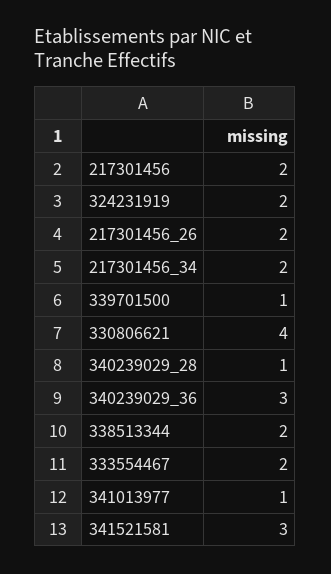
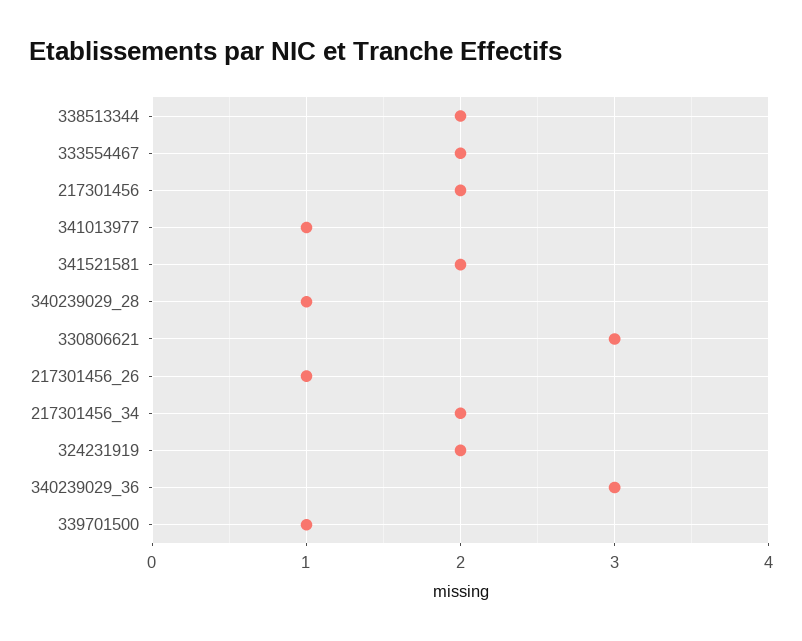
217301456_26: 2 -> 1
330806621: 4 -> 3
341521581: 3 -> 2

